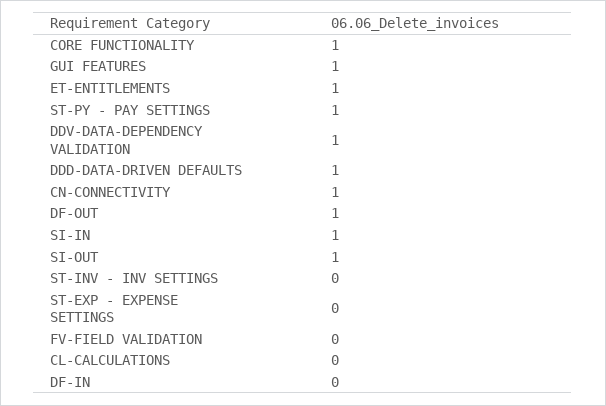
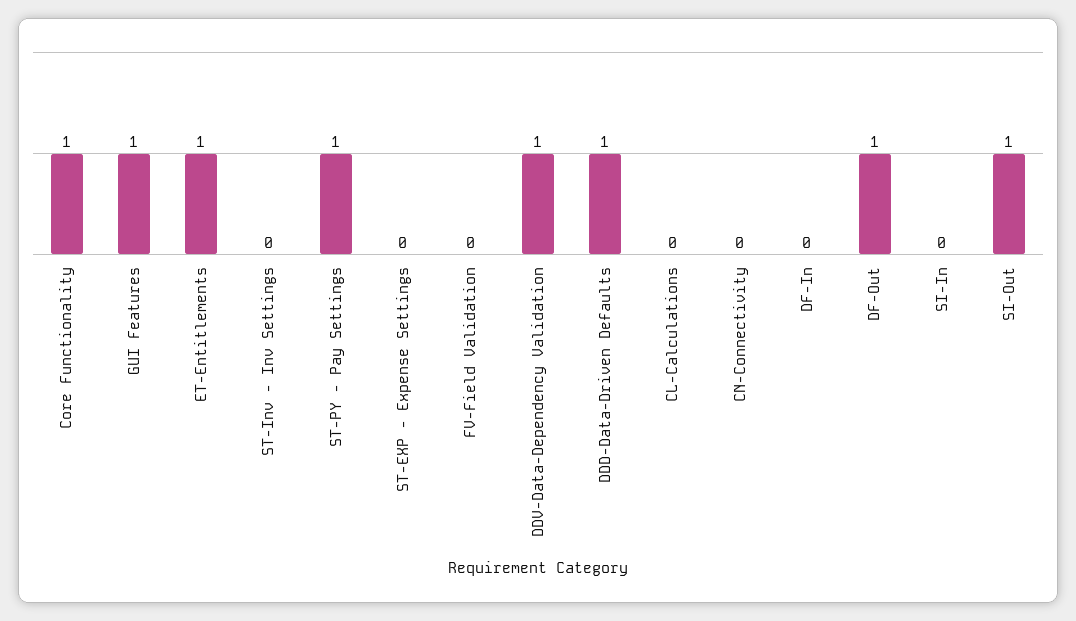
CN-CONNECTIVITY: 1 -> 0
SI-IN: 1 -> 0

